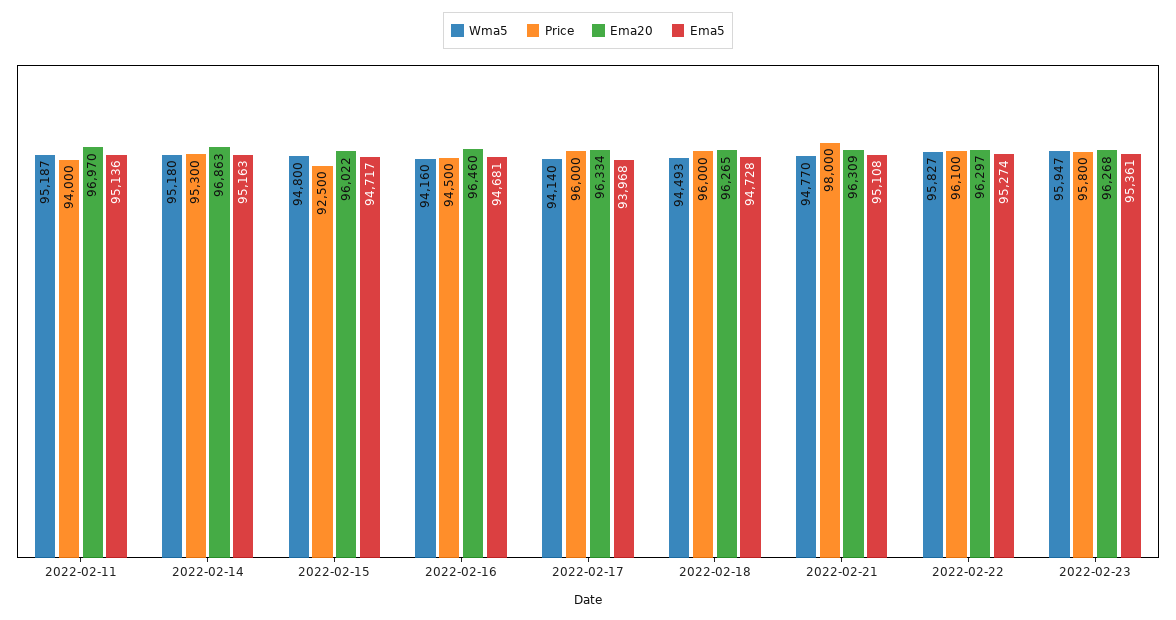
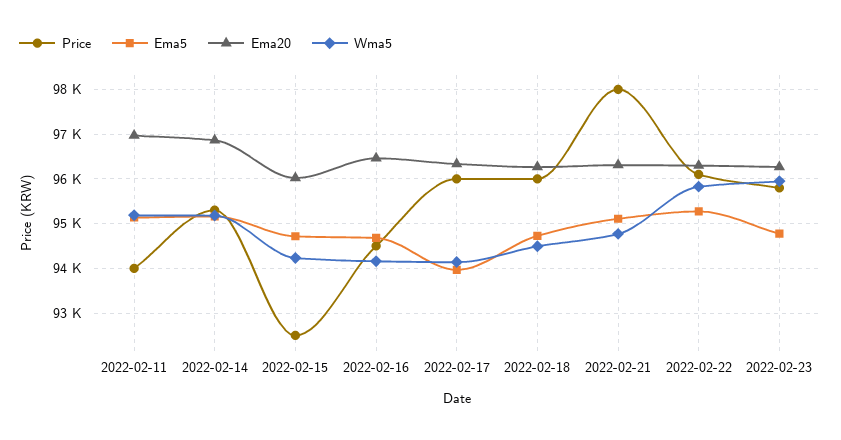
Wma5, 2022-02-15: 94800 -> 94200
Ema5, 2022-02-23: 95361 -> 94800

